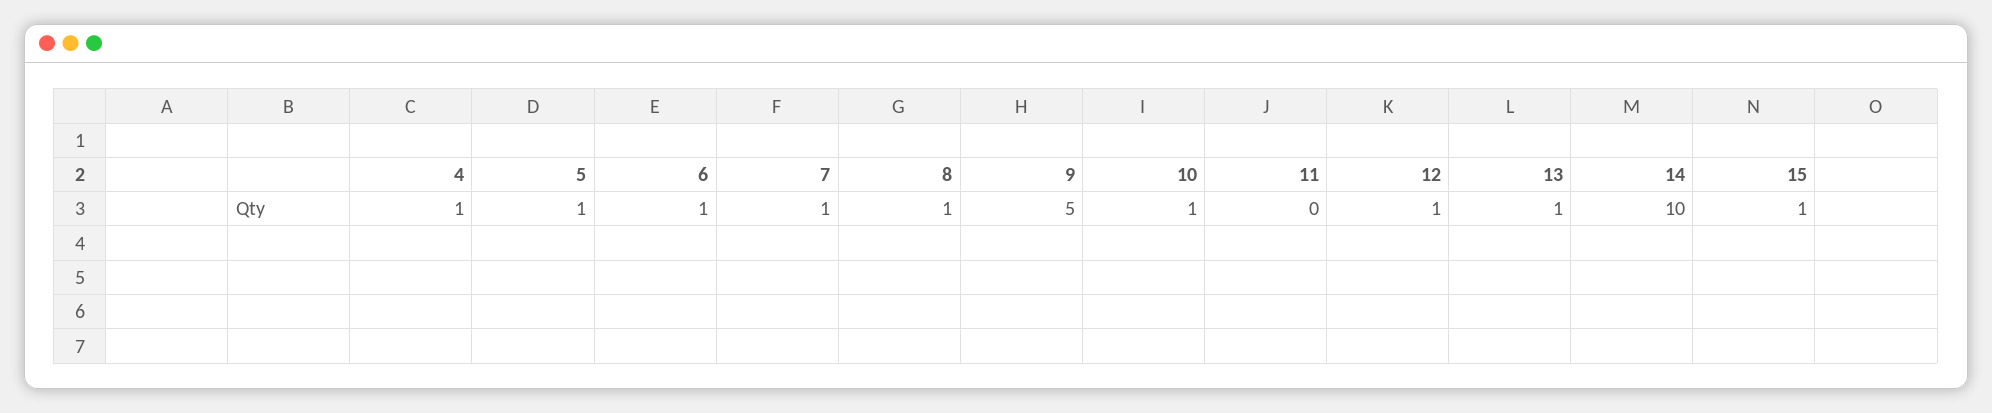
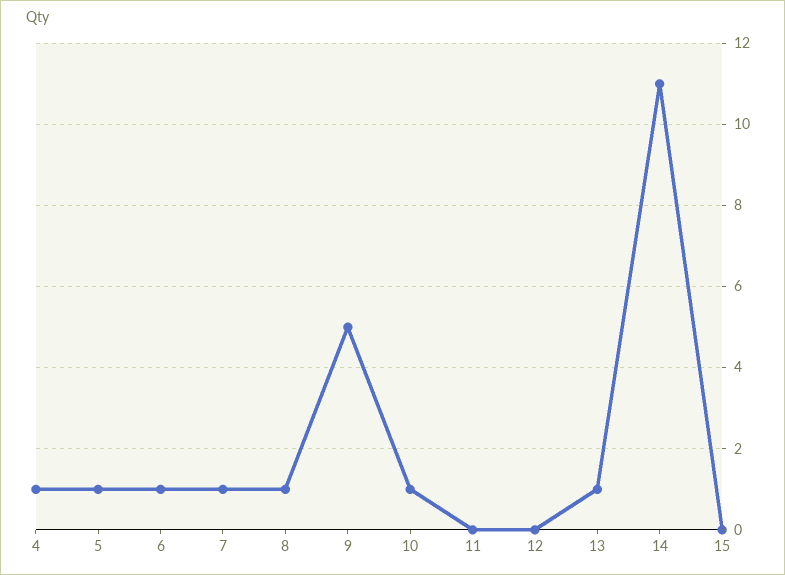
12: 1 -> 0
14: 10 -> 11
15: 1 -> 0

